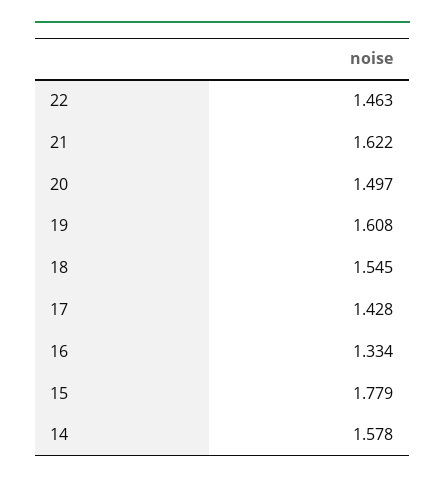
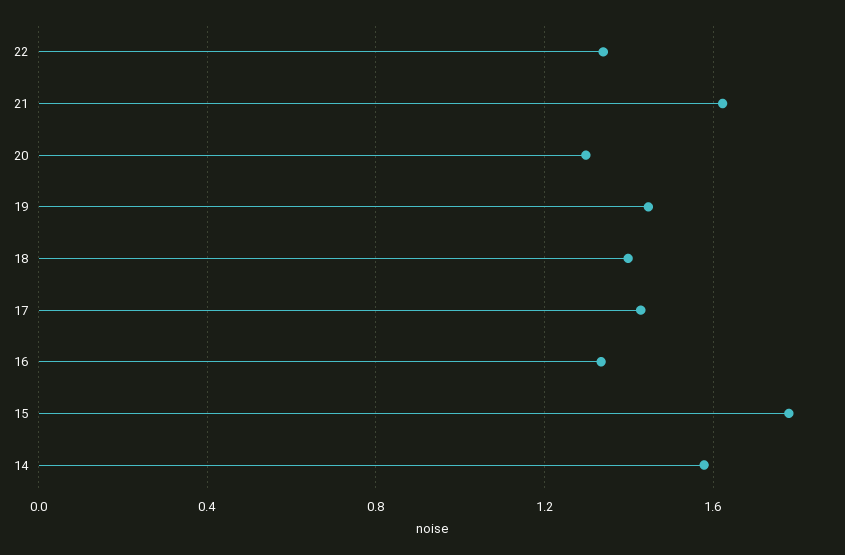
22: 1.463 -> 1.35
20: 1.497 -> 1.3
19: 1.608 -> 1.45
18: 1.545 -> 1.4

